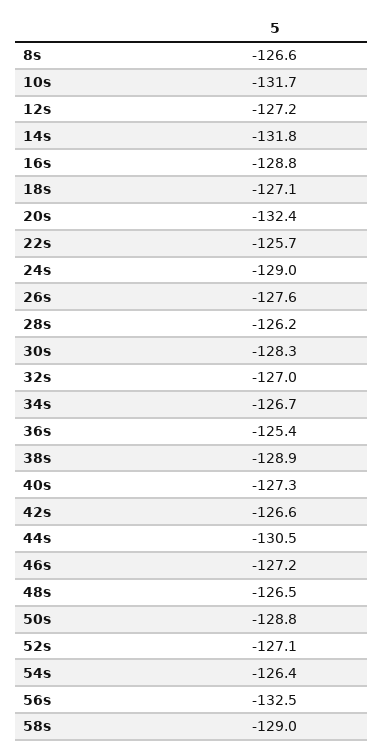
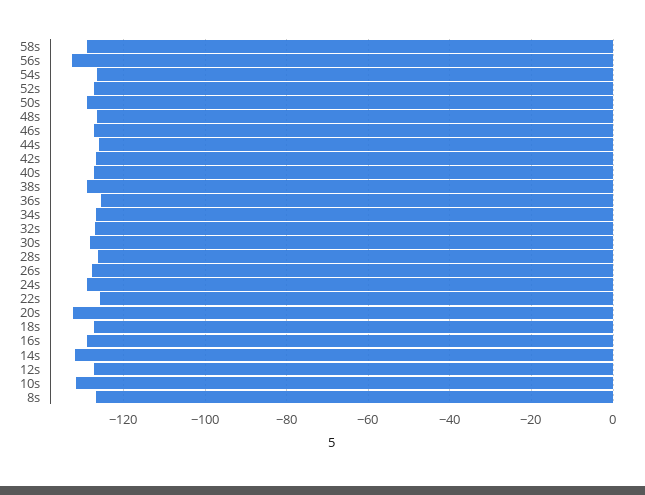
44s: -130.5 -> -126

